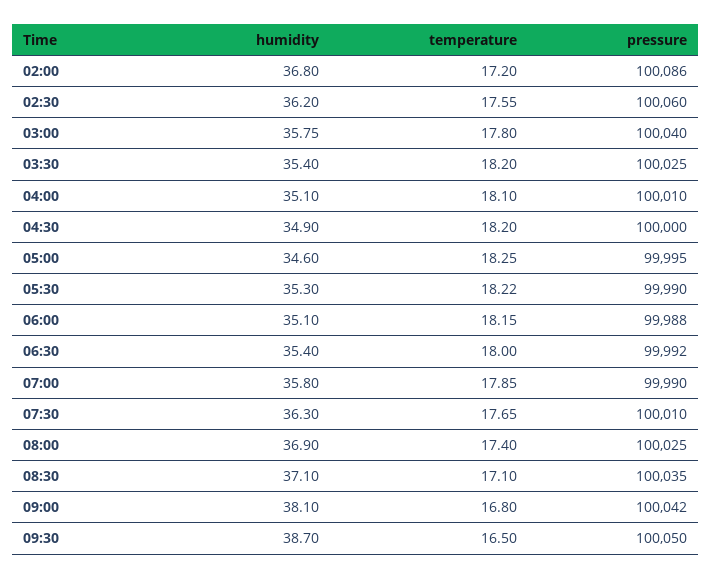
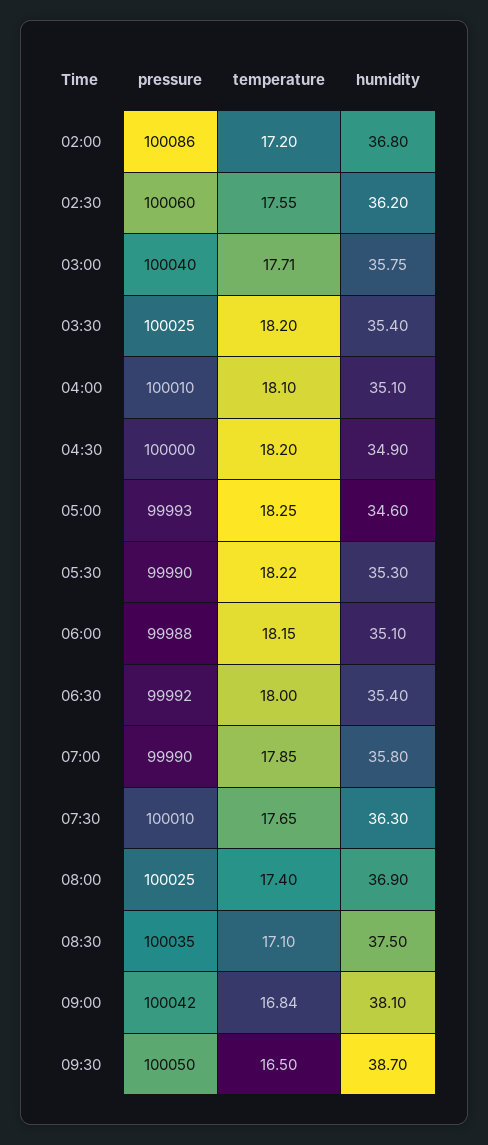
temperature, 03:00: 17.8 -> 17.71
pressure, 05:00: 99995 -> 99993
humidity, 08:30: 37.1 -> 37.5
temperature, 09:00: 16.8 -> 16.84

